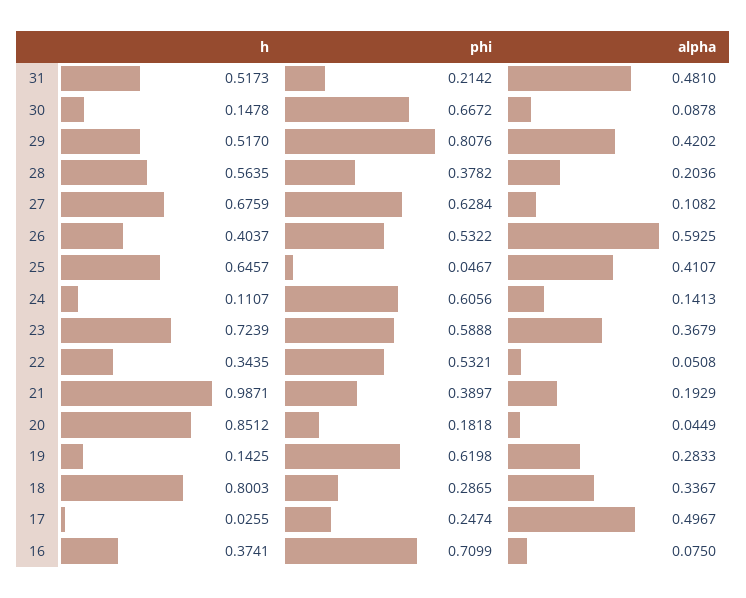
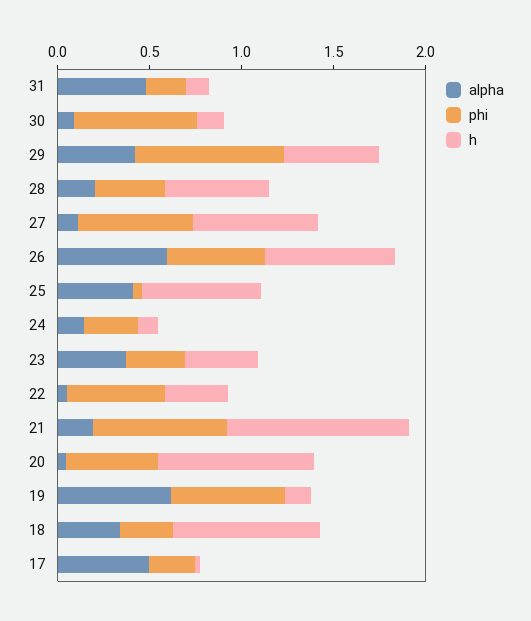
h, 31: 0.5173 -> 0.1
h, 26: 0.4037 -> 0.7
phi, 24: 0.6056 -> 0.3
h, 23: 0.7239 -> 0.4
phi, 23: 0.5888 -> 0.3
phi, 21: 0.3897 -> 0.7
phi, 20: 0.1818 -> 0.5
alpha, 19: 0.2833 -> 0.6
h, 16: 0.3741 -> none
phi, 16: 0.7099 -> none
alpha, 16: 0.075 -> none

